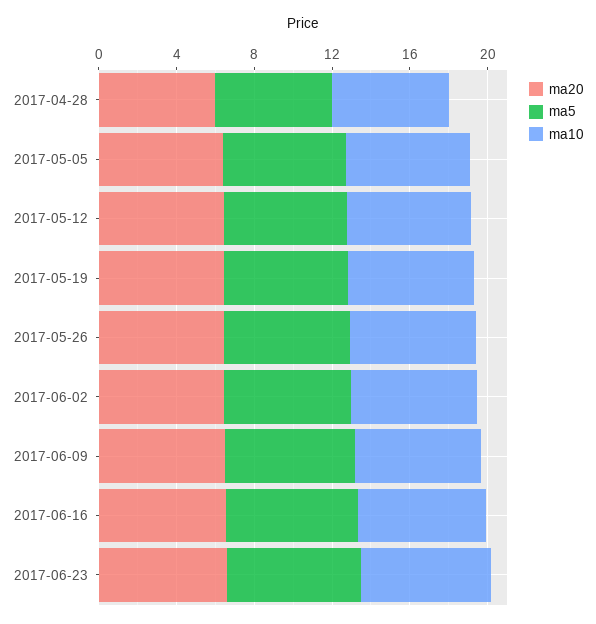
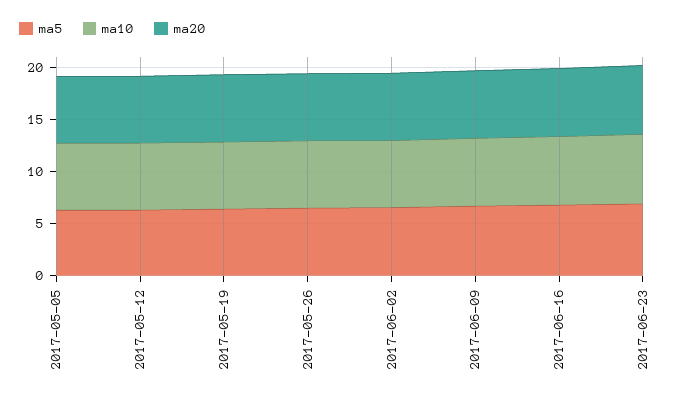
ma20, 2017-04-28: 6 -> none
ma5, 2017-04-28: 6 -> none
ma10, 2017-04-28: 6 -> none

